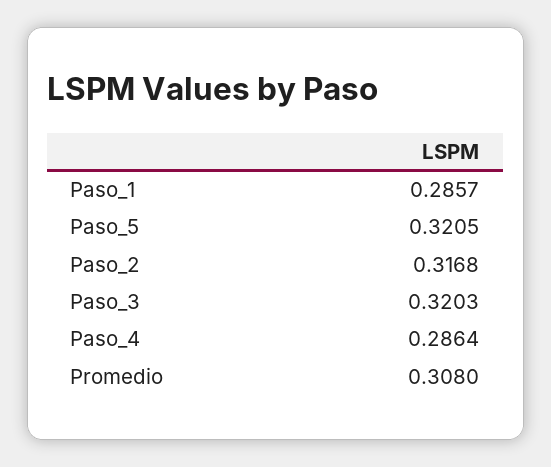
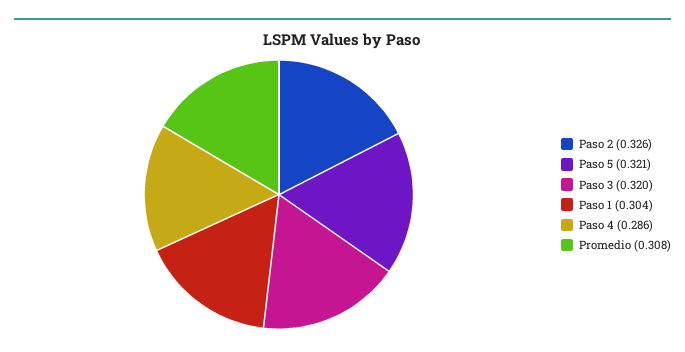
Paso_1: 0.2857 -> 0.304
Paso_2: 0.3168 -> 0.326

